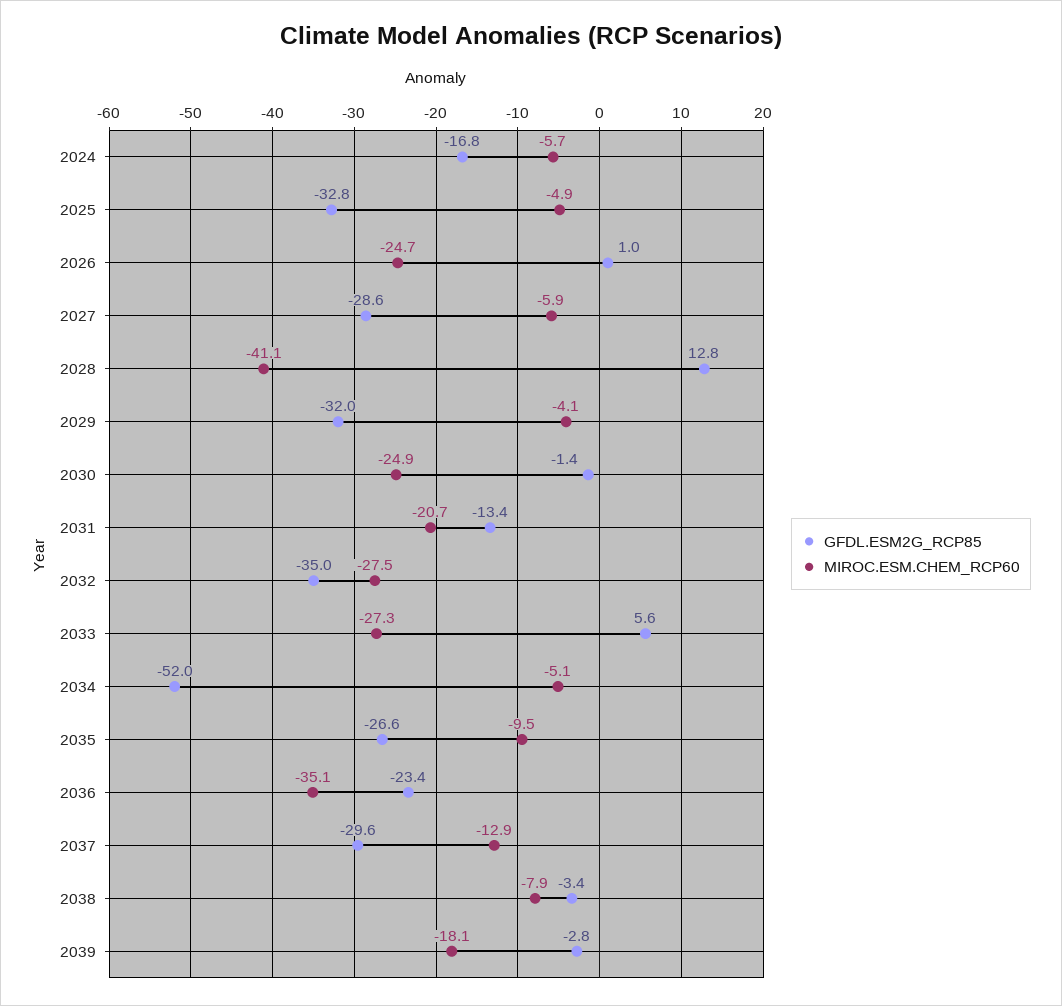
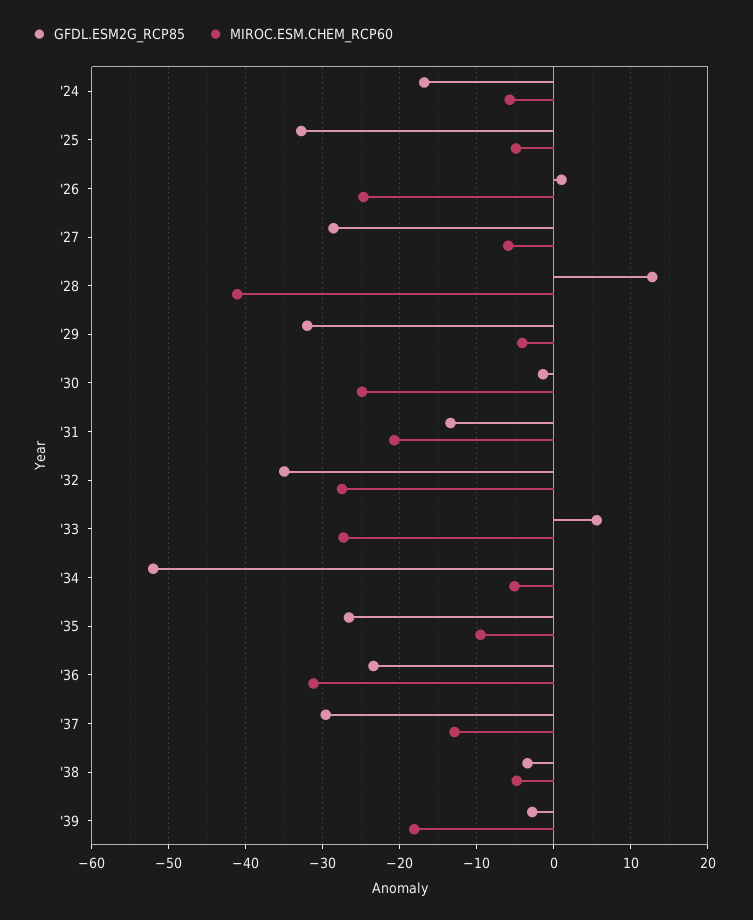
MIROC.ESM.CHEM_RCP60, 2036: -35.1 -> -31
MIROC.ESM.CHEM_RCP60, 2038: -7.9 -> -5

